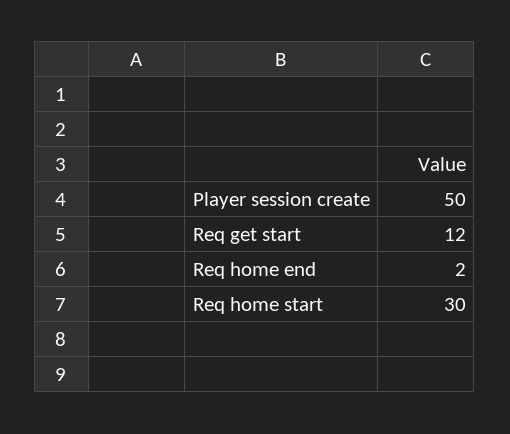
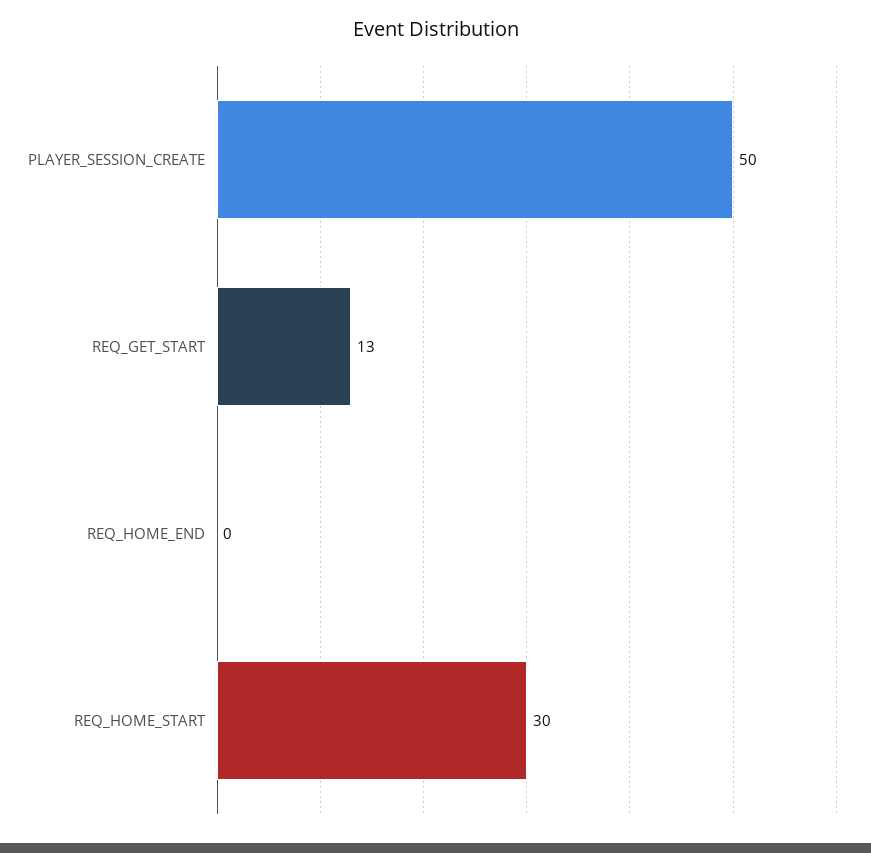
Req get start: 12 -> 13
Req home end: 2 -> 0

